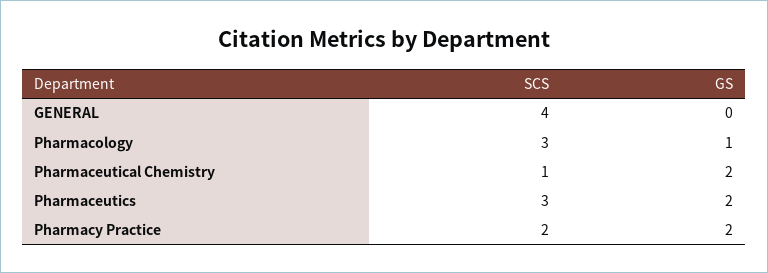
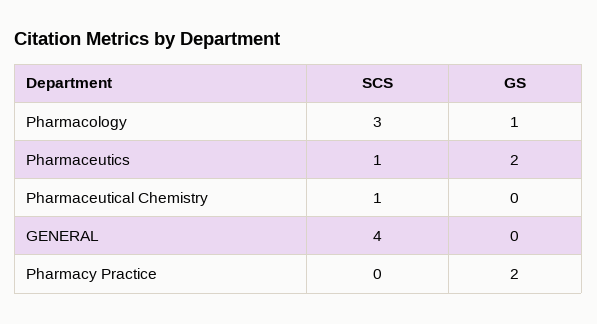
GS, Pharmaceutical Chemistry: 2 -> 0
SCS, Pharmaceutics: 3 -> 1
SCS, Pharmacy Practice: 2 -> 0

